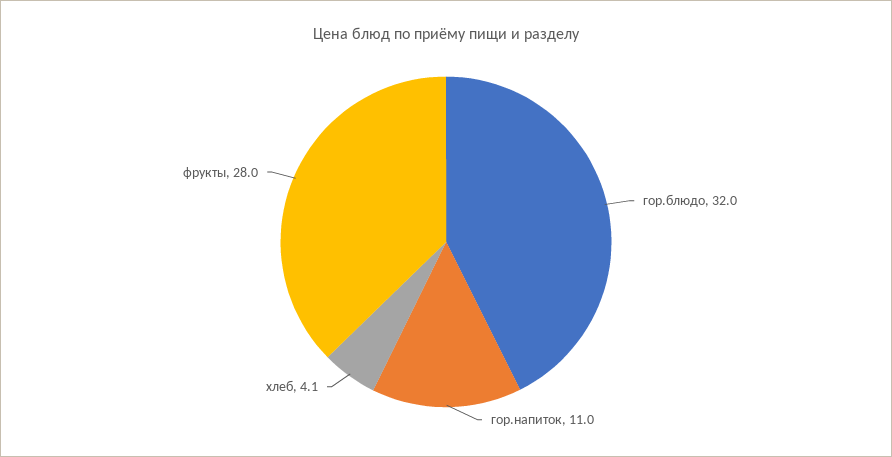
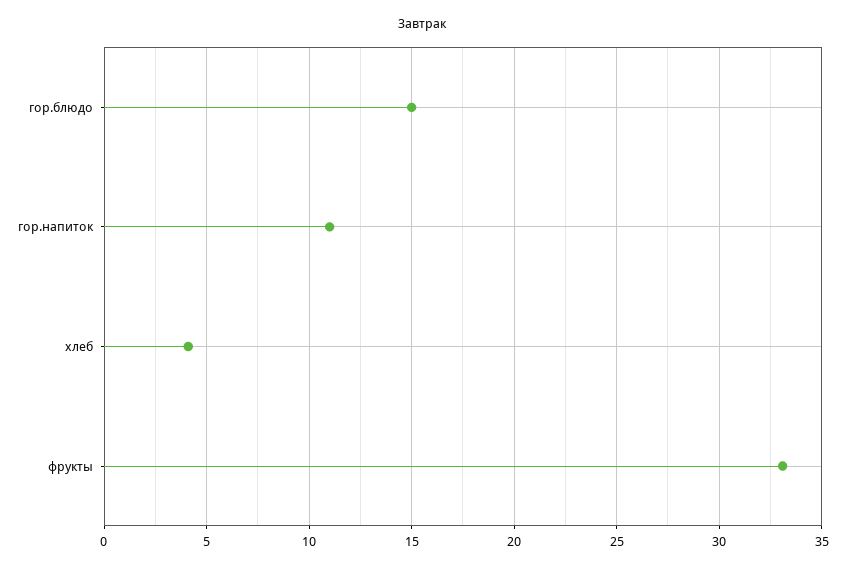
гор.блюдо: 32 -> 15
фрукты: 28 -> 33

